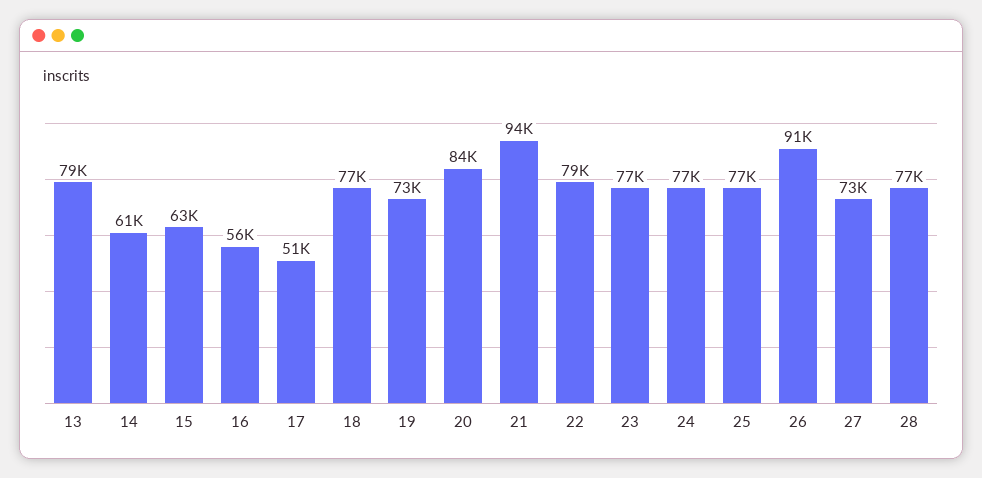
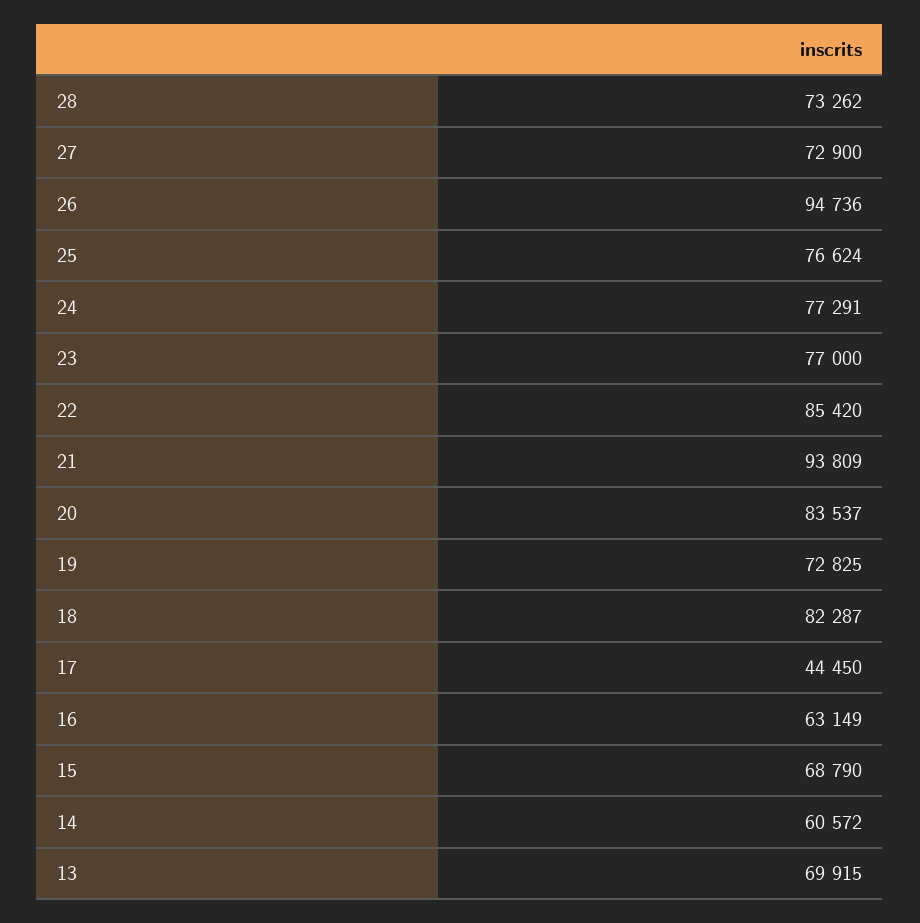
13: 79000 -> 69915
15: 63000 -> 68790
16: 56000 -> 63149
17: 51000 -> 44450
18: 77000 -> 82287
22: 79000 -> 85420
26: 91000 -> 94736
28: 77000 -> 73262

